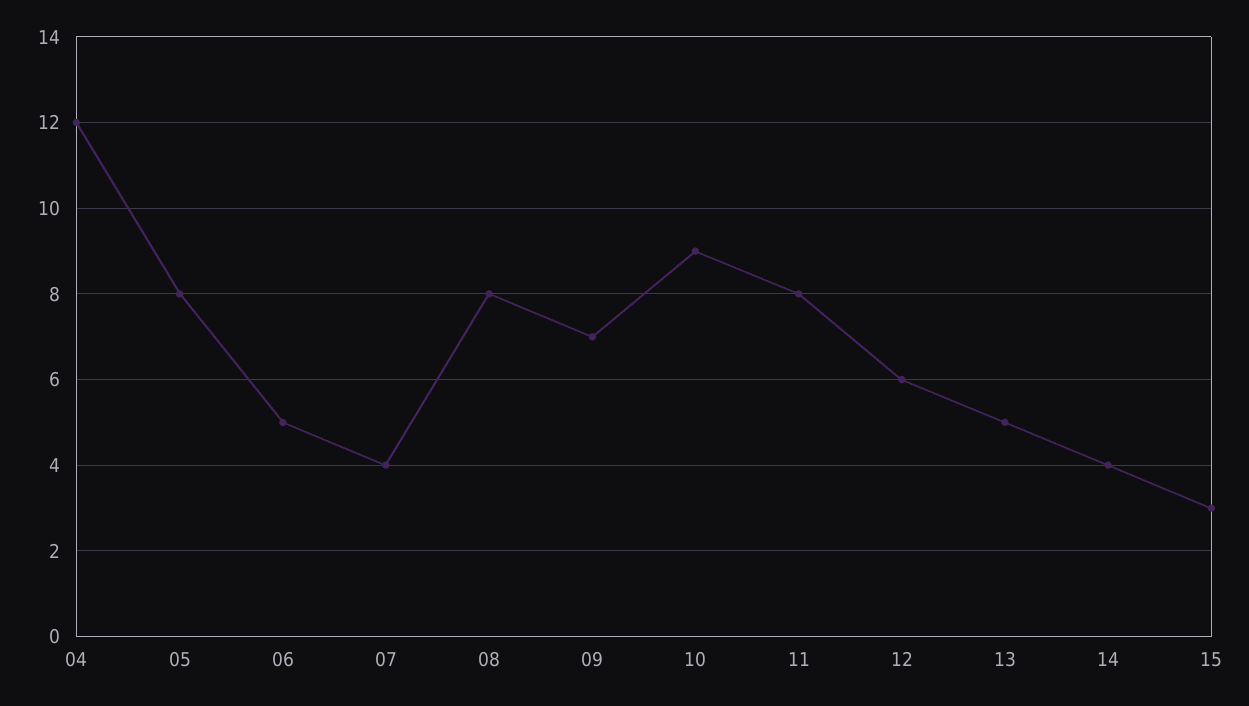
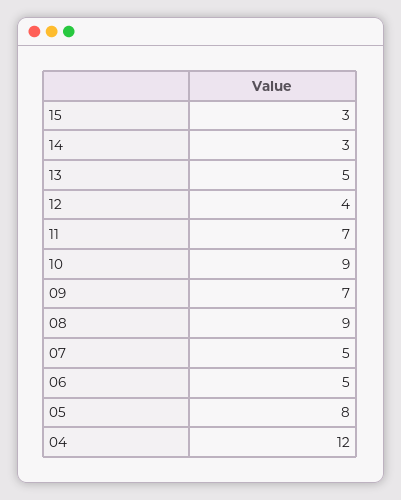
07: 4 -> 5
08: 8 -> 9
11: 8 -> 7
12: 6 -> 4
14: 4 -> 3

